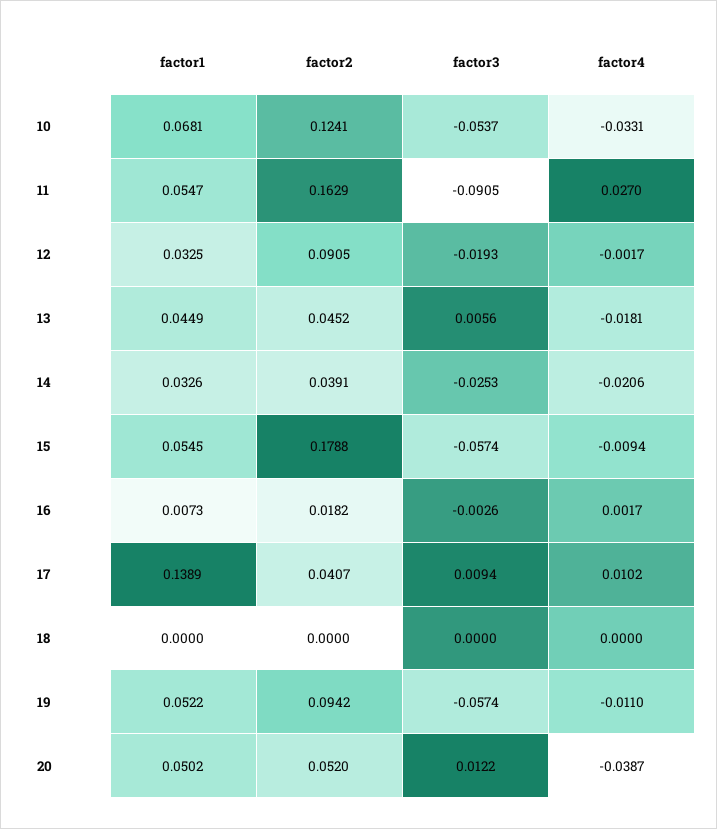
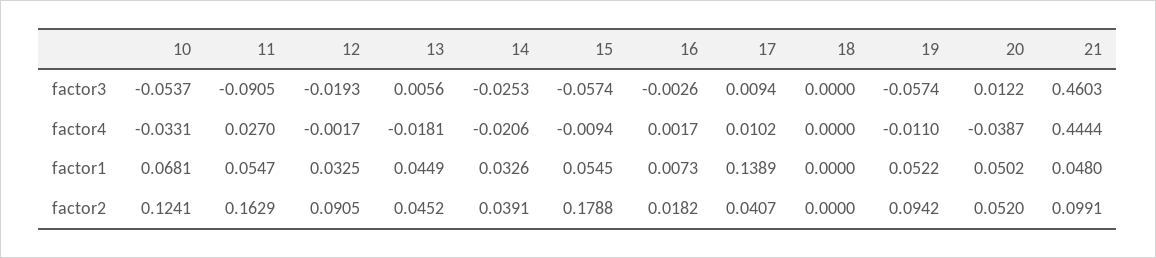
factor3, 21: none -> 0.4603
factor4, 21: none -> 0.4444
factor1, 21: none -> 0.048
factor2, 21: none -> 0.0991

